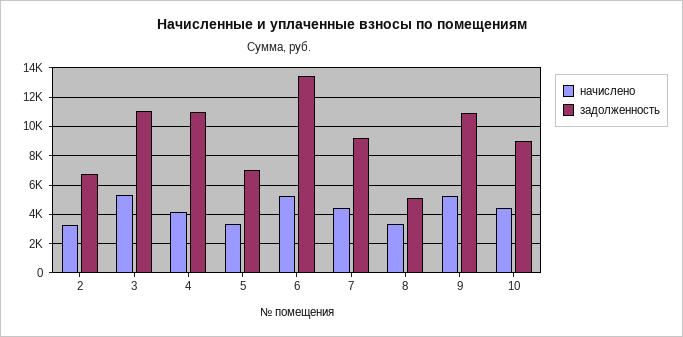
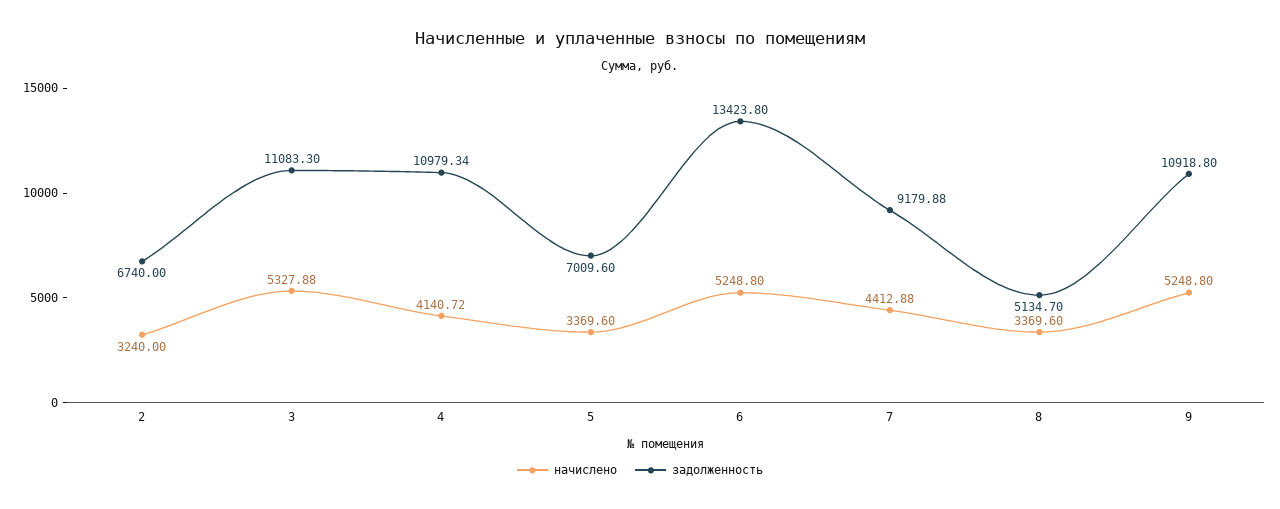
начислено, 10: 4500 -> none
задолженность, 10: 9000 -> none

